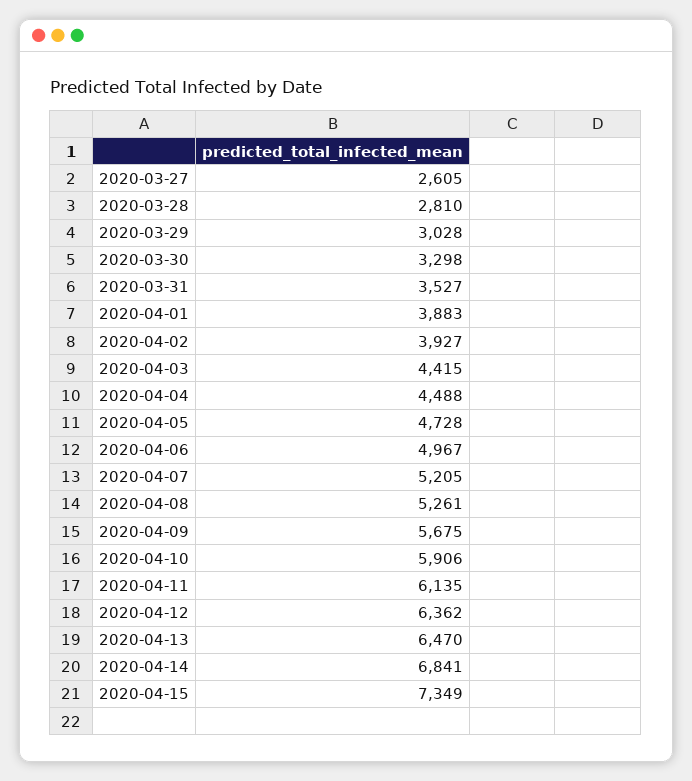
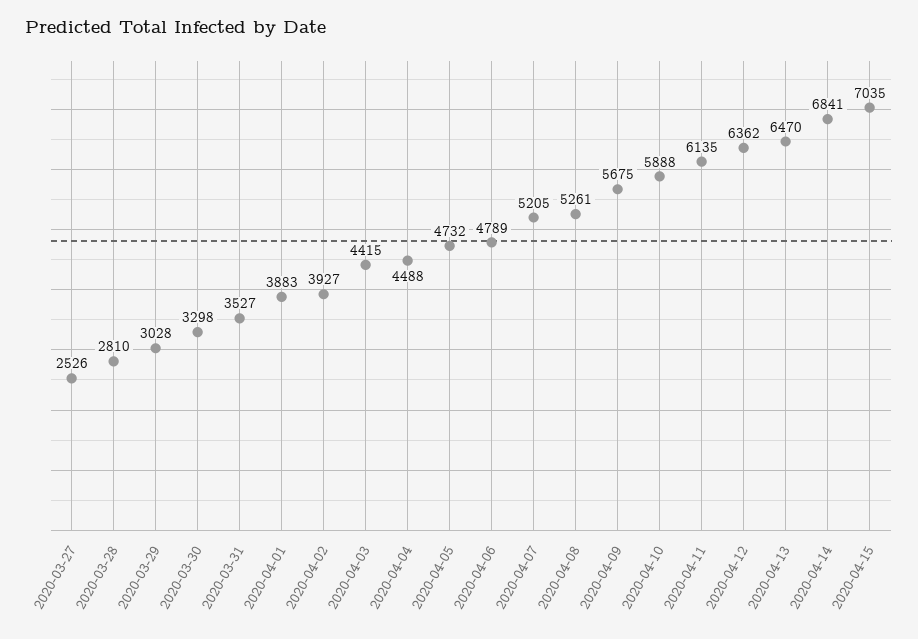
2020-03-27: 2605 -> 2526
2020-04-05: 4728 -> 4732
2020-04-06: 4967 -> 4789
2020-04-10: 5906 -> 5888
2020-04-15: 7349 -> 7035

